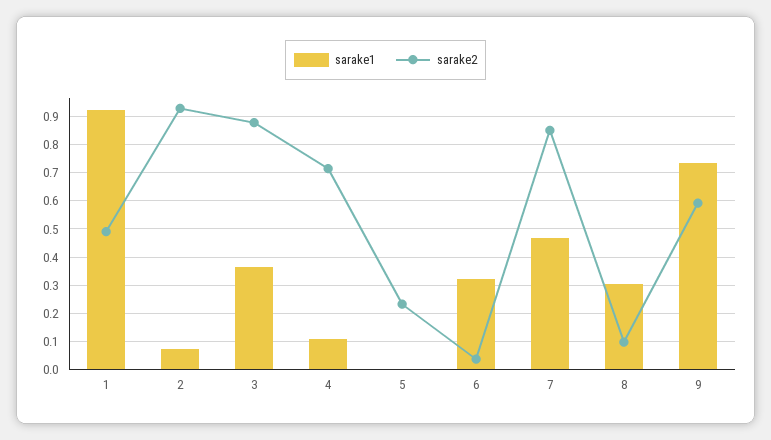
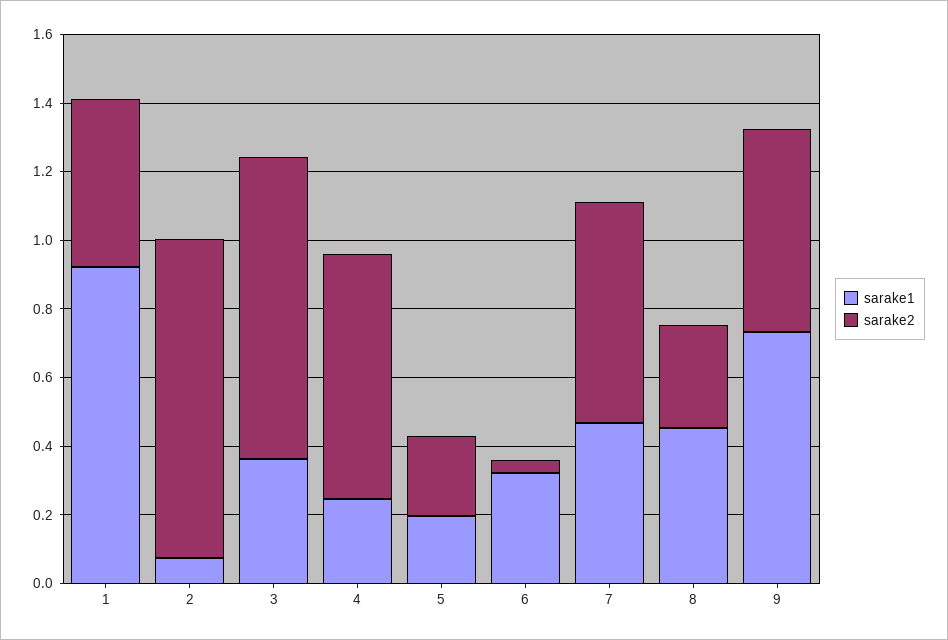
sarake1, 4: 0.1 -> 0.25
sarake1, 5: 0 -> 0.2
sarake2, 7: 0.85 -> 0.65
sarake1, 8: 0.3 -> 0.45
sarake2, 8: 0.1 -> 0.3

